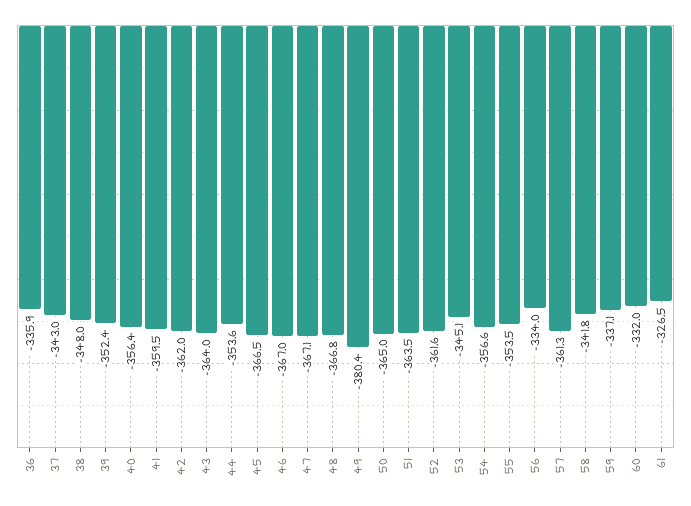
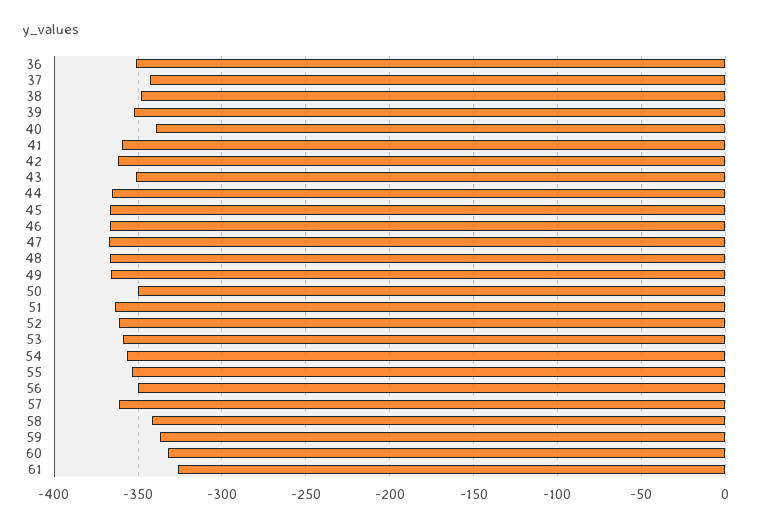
36: -335.9 -> -350
40: -356.4 -> -340
43: -364 -> -350
44: -353.6 -> -365
49: -380.4 -> -365
50: -365 -> -350
53: -345.1 -> -360
56: -334 -> -350

